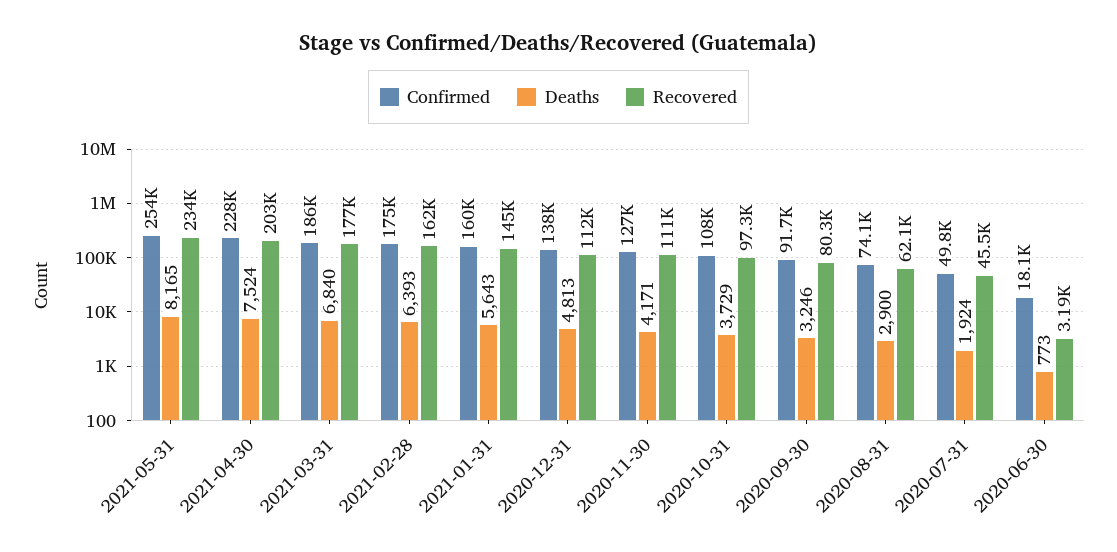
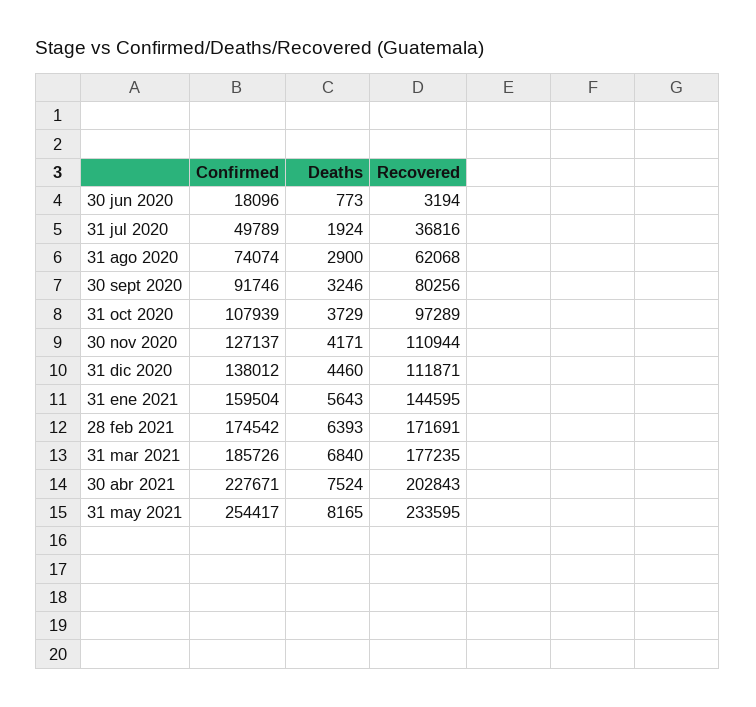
Recovered, 2021-02-28: 162000 -> 171691
Deaths, 2020-12-31: 4813 -> 4460
Recovered, 2020-07-31: 45500 -> 36816

